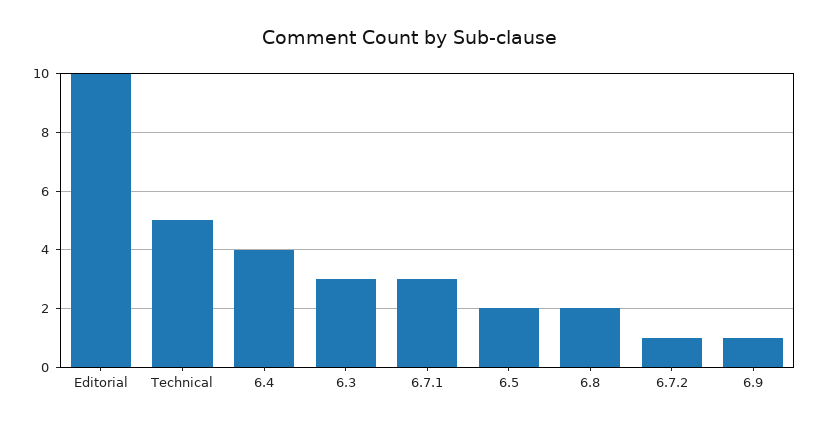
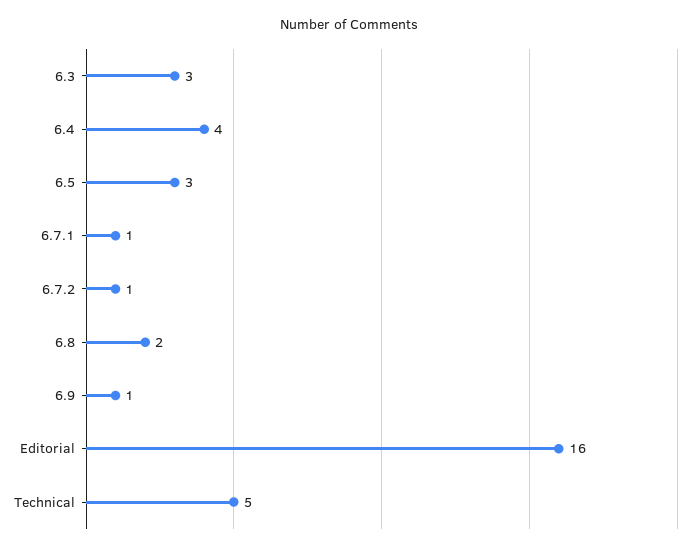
Editorial: 10 -> 16
6.7.1: 3 -> 1
6.5: 2 -> 3

